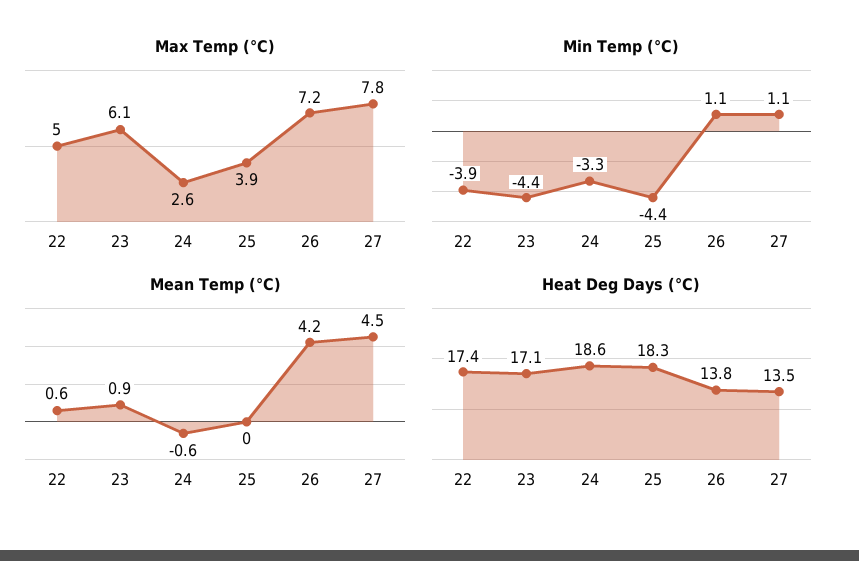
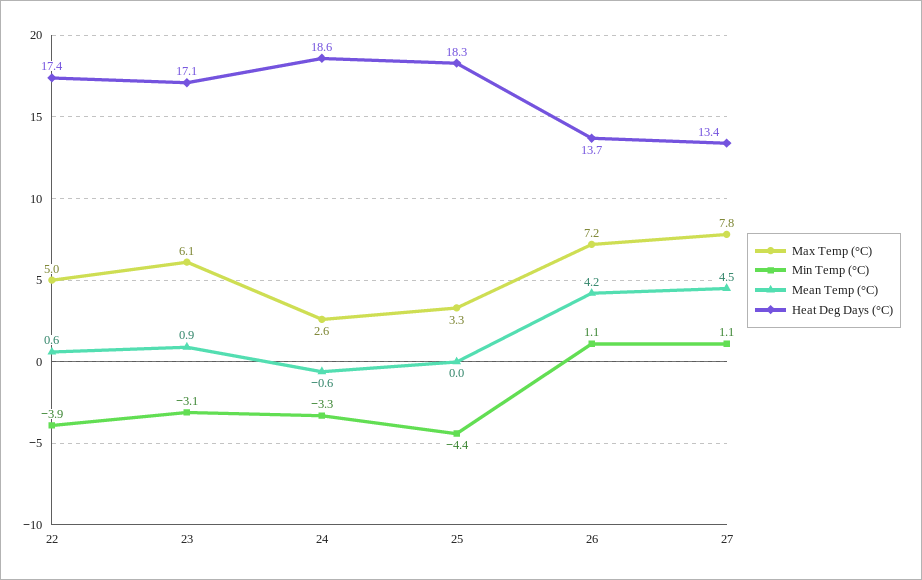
Max Temp (°C), 25: 3.9 -> 3.3
Min Temp (°C), 23: -4.4 -> -3.1
Heat Deg Days (°C), 26: 13.8 -> 13.7
Heat Deg Days (°C), 27: 13.5 -> 13.4

